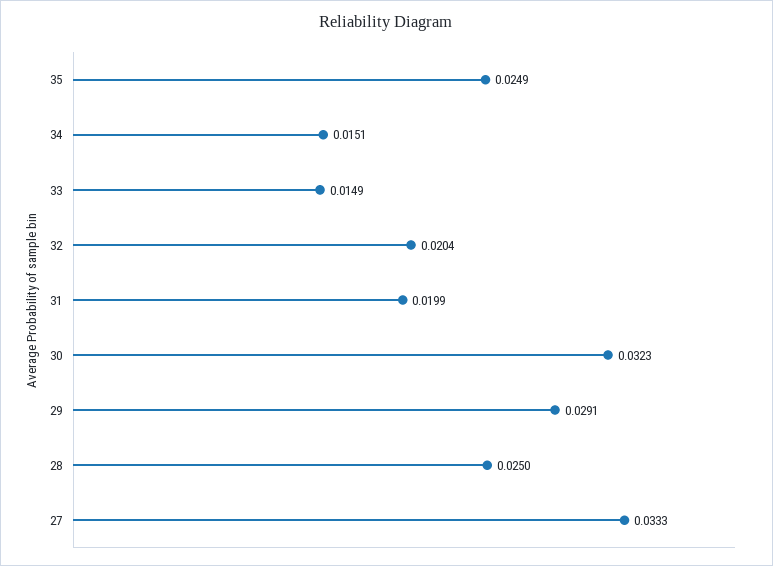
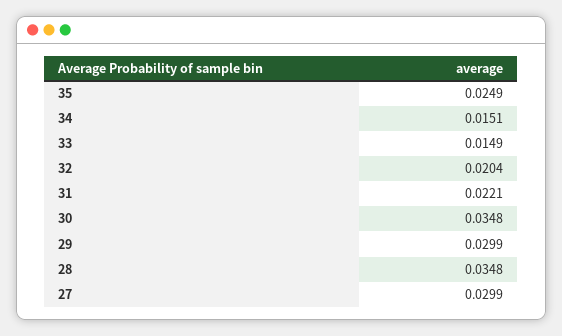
31: 0.0199 -> 0.0221
30: 0.0323 -> 0.0348
29: 0.0291 -> 0.0299
28: 0.025 -> 0.0348
27: 0.0333 -> 0.0299

